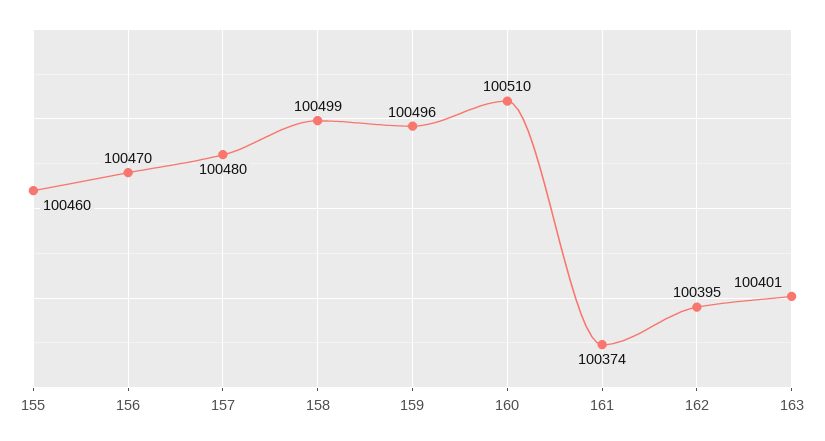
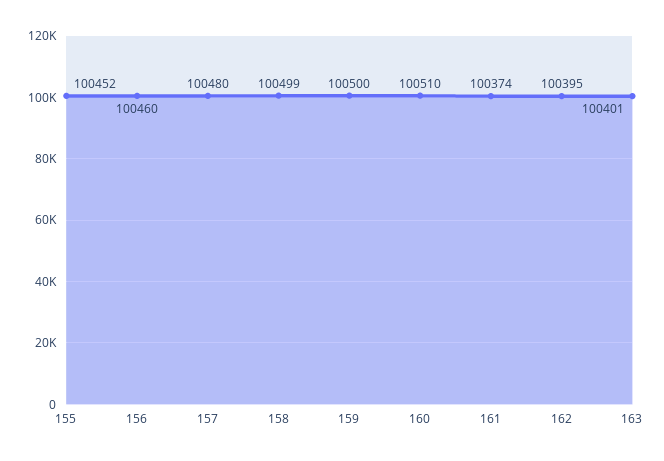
155: 100460 -> 100452
156: 100470 -> 100460
159: 100496 -> 100500

